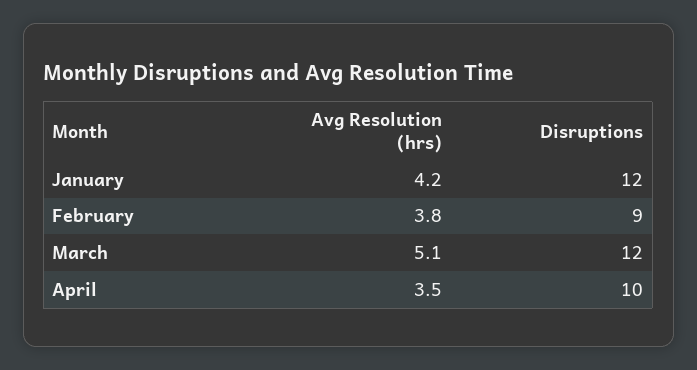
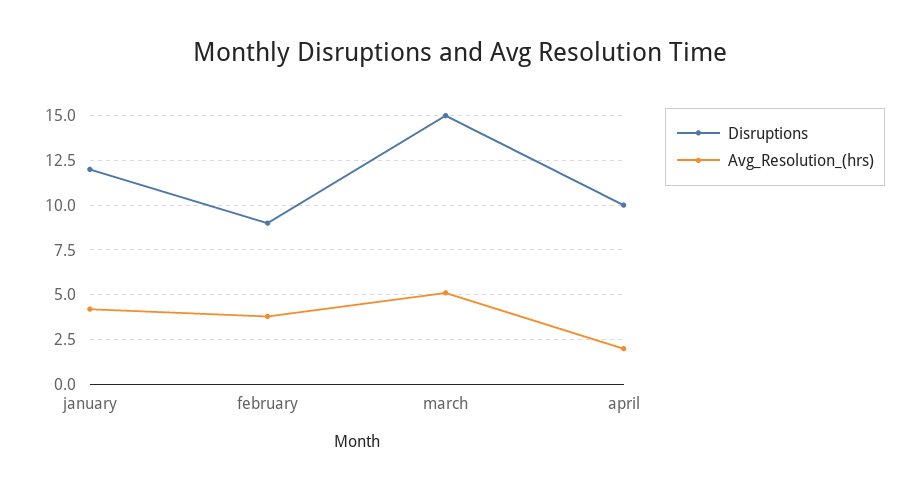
Disruptions, March: 12 -> 15
Avg Resolution (hrs), April: 3.5 -> 2

